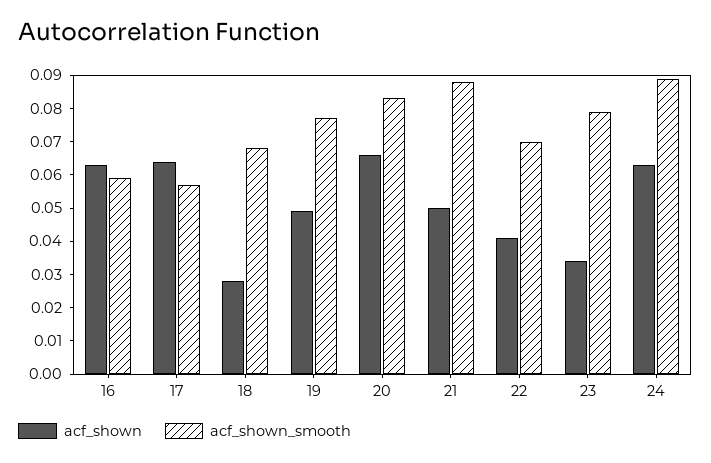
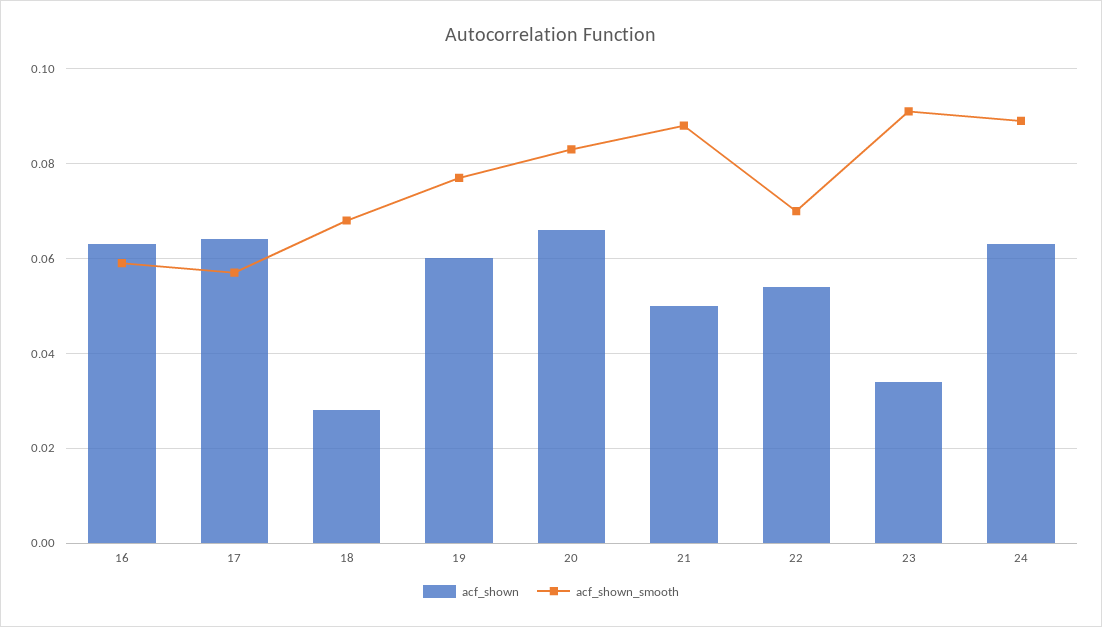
acf_shown, 19: 0.05 -> 0.06
acf_shown, 22: 0.04 -> 0.055
acf_shown_smooth, 23: 0.08 -> 0.09

